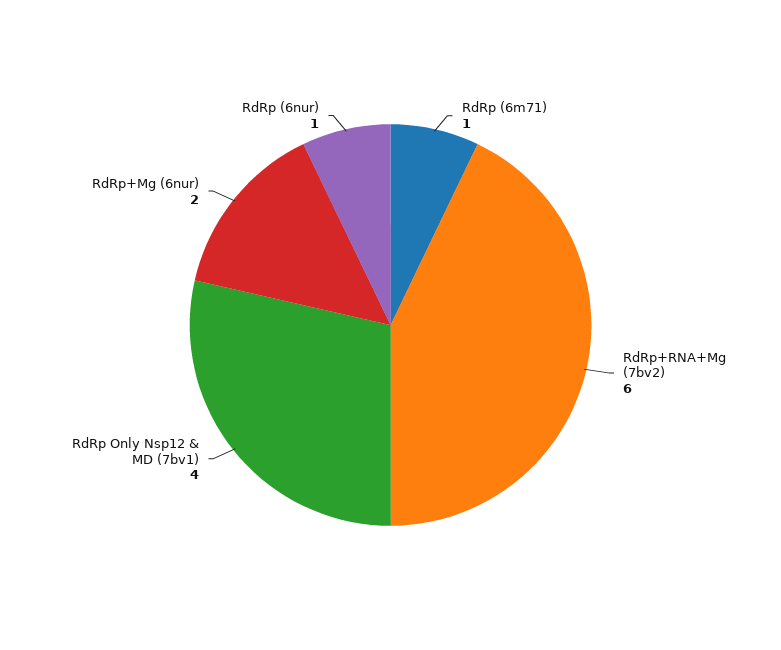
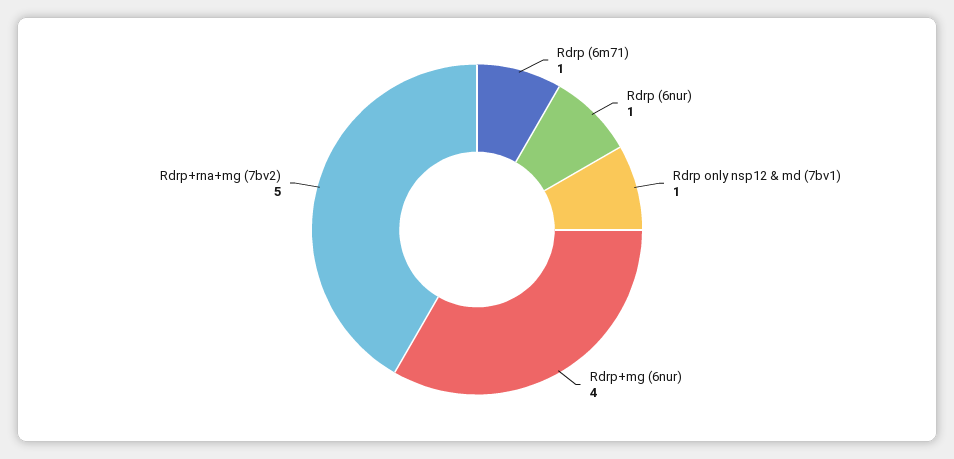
RdRp+RNA+Mg (7bv2): 6 -> 5
RdRp Only Nsp12 & MD (7bv1): 4 -> 1
RdRp+Mg (6nur): 2 -> 4

